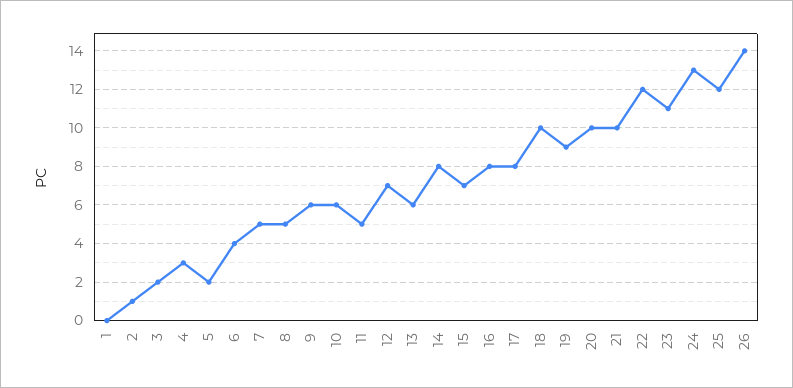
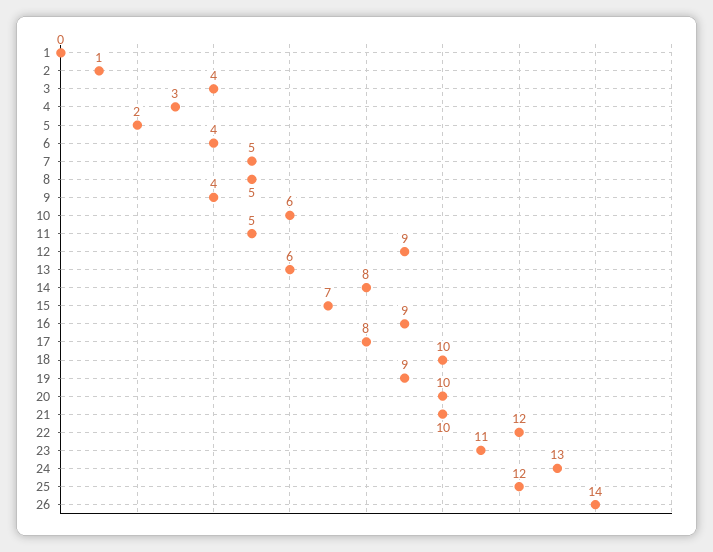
3: 2 -> 4
9: 6 -> 4
12: 7 -> 9
16: 8 -> 9

